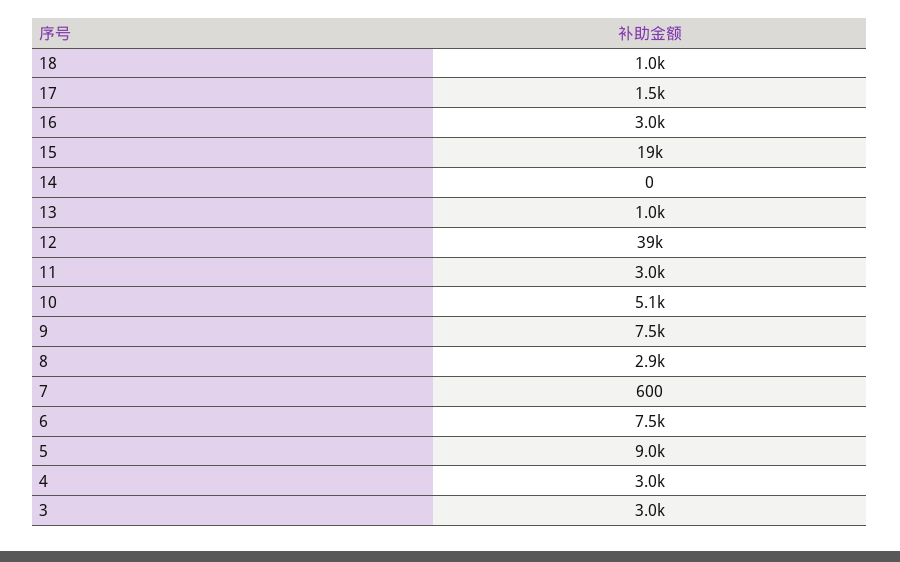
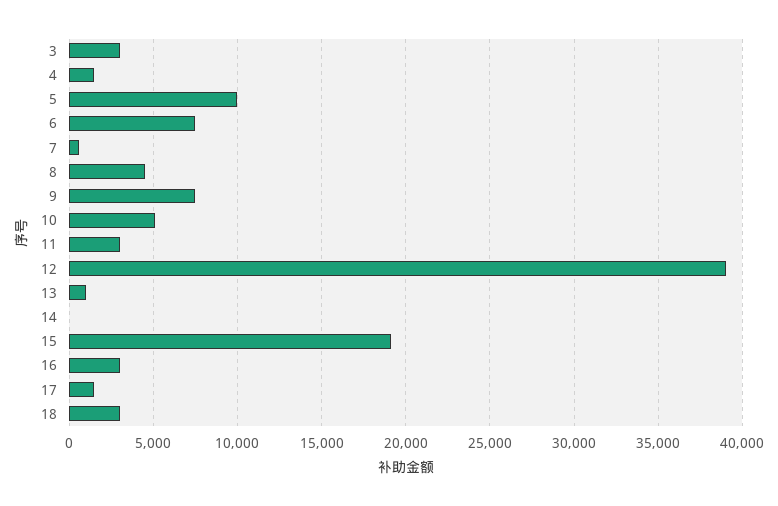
18: 1000 -> 3000
8: 2900 -> 4500
5: 9000 -> 10000
4: 3000 -> 1500

